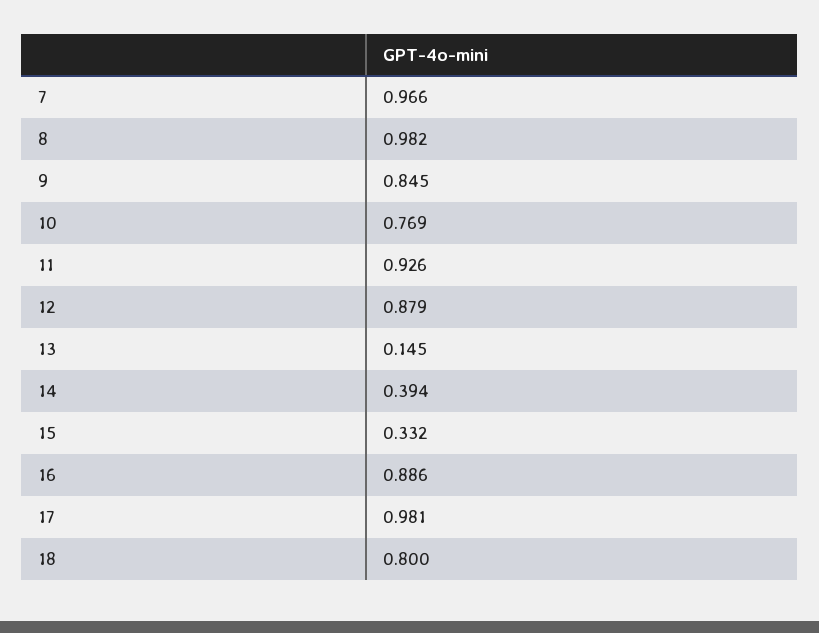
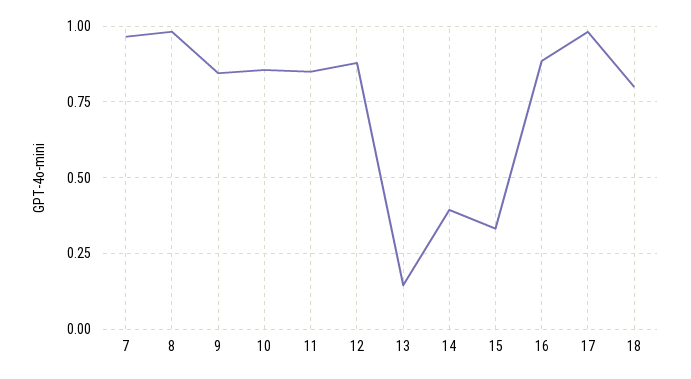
10: 0.769 -> 0.85
11: 0.926 -> 0.85

